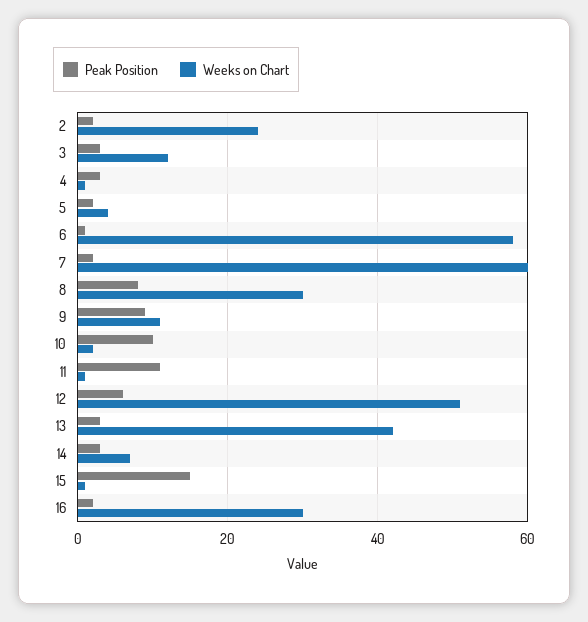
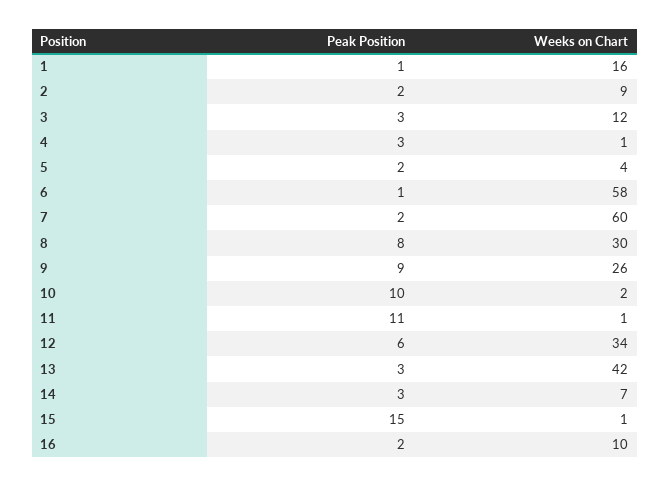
Weeks on Chart, 2: 25 -> 9
Weeks on Chart, 9: 10 -> 26
Weeks on Chart, 12: 50 -> 34
Weeks on Chart, 16: 30 -> 10
Peak Position, 1: none -> 1
Weeks on Chart, 1: none -> 16

